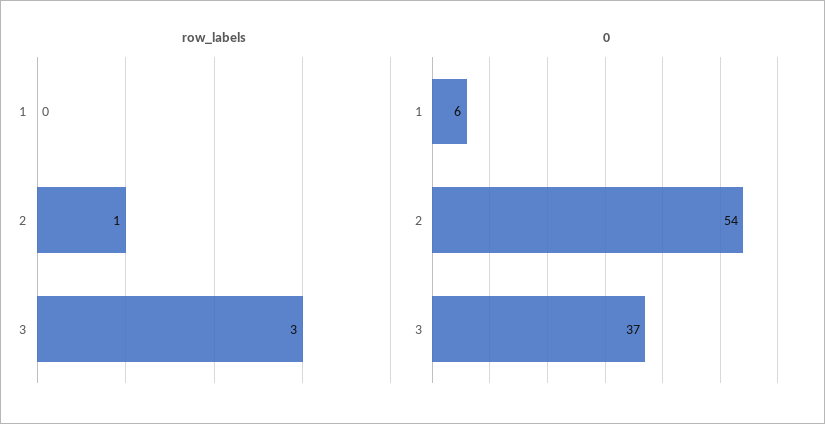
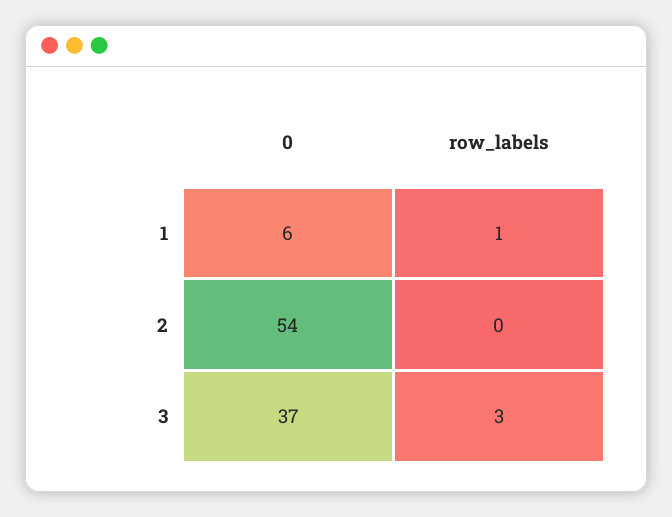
row_labels, 1: 0 -> 1
row_labels, 2: 1 -> 0

